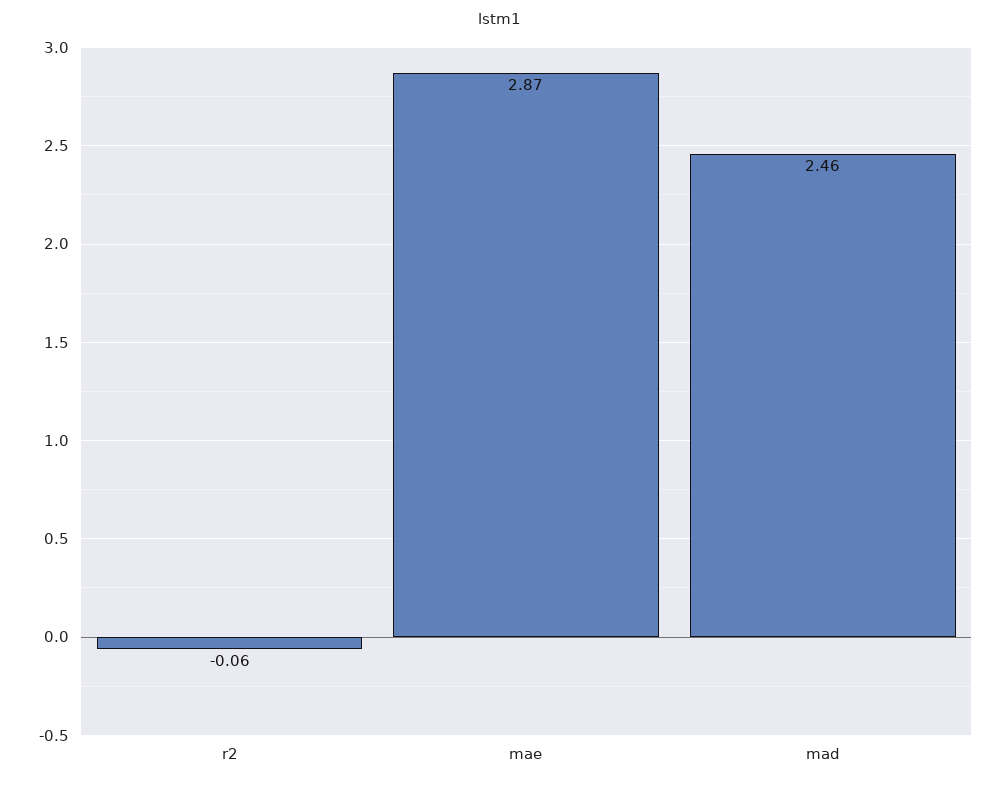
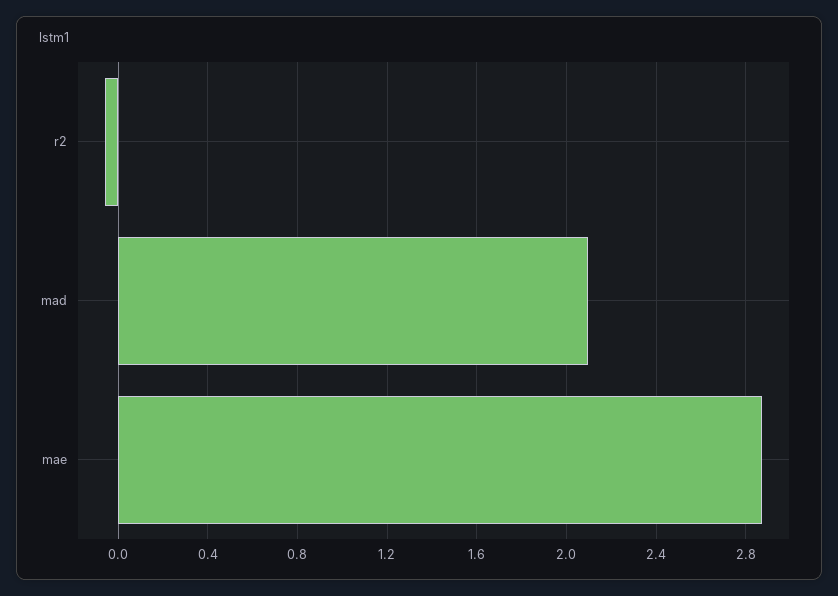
mad: 2.46 -> 2.1

